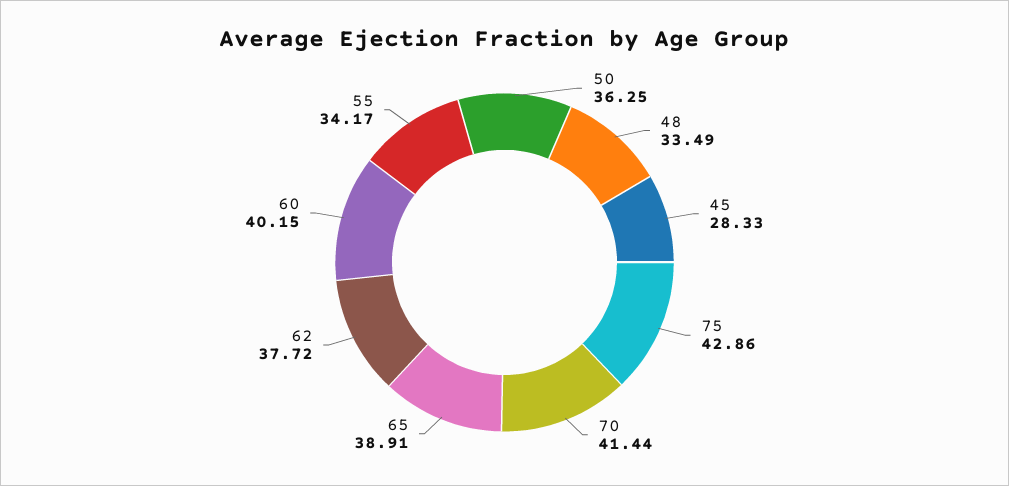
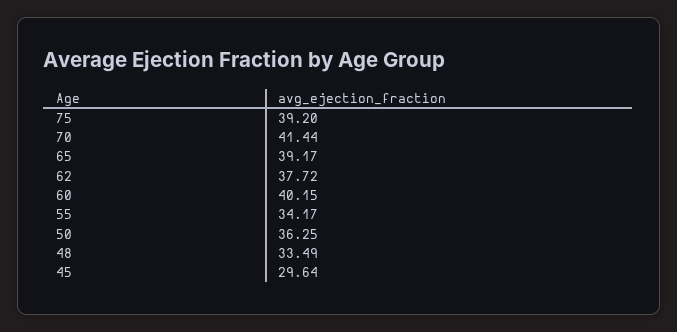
45: 28.33 -> 29.64
75: 42.86 -> 39.2
65: 38.91 -> 39.17

